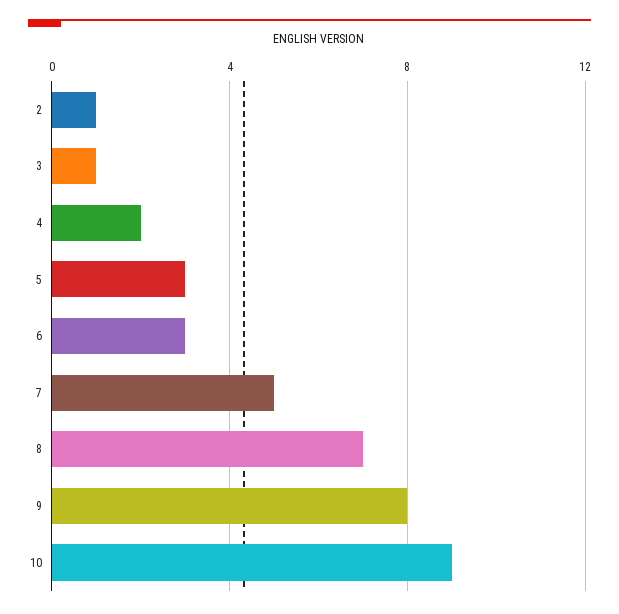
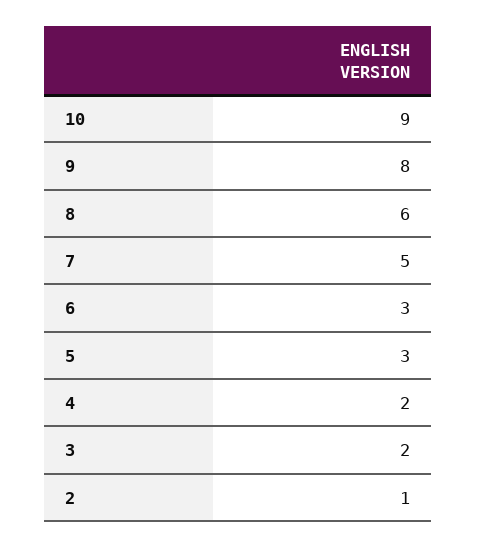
3: 1 -> 2
8: 7 -> 6

